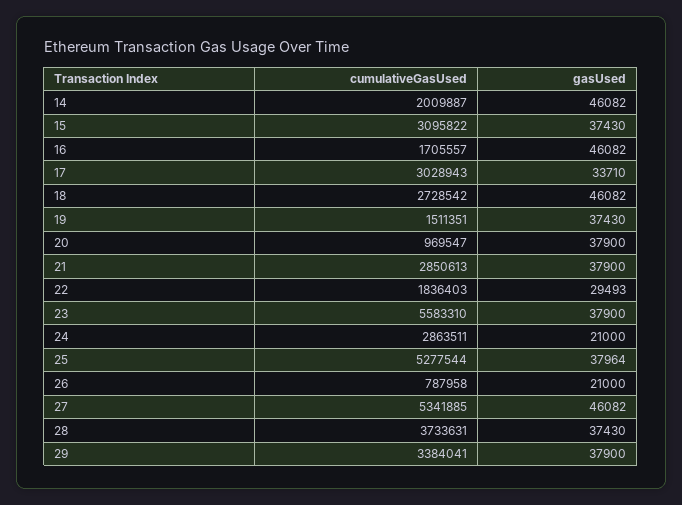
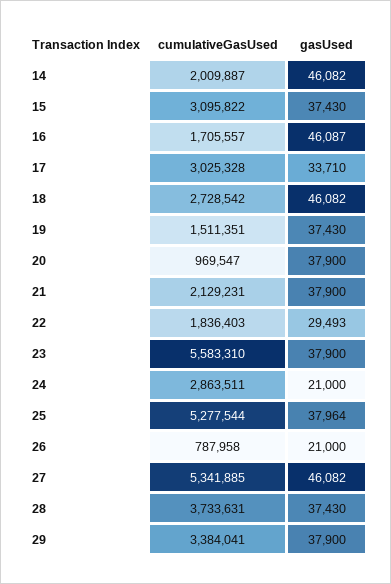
gasUsed, 16: 46082 -> 46087
cumulativeGasUsed, 17: 3028943 -> 3025328
cumulativeGasUsed, 21: 2850613 -> 2129231

